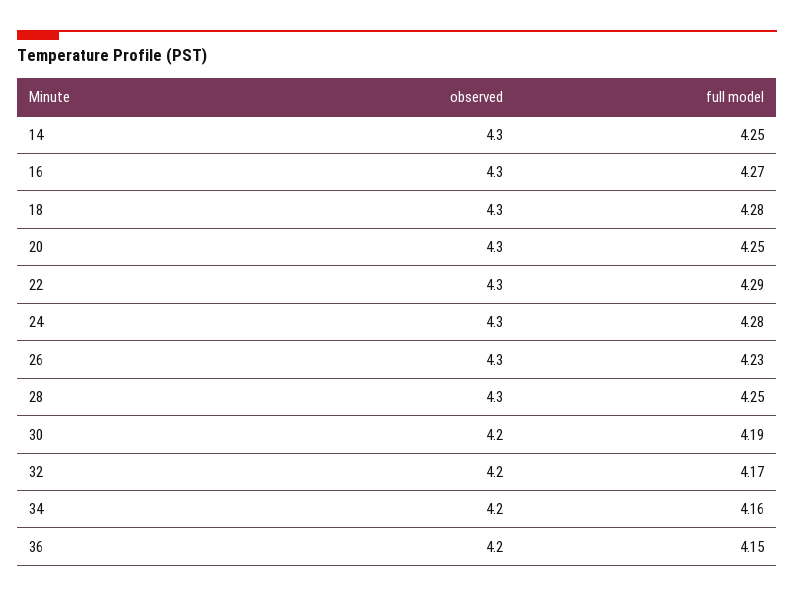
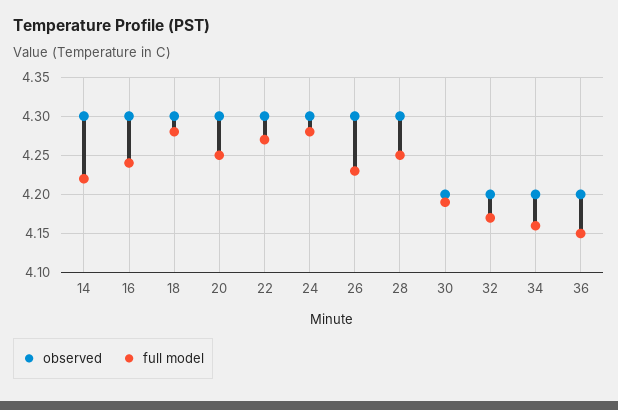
full model, 14: 4.25 -> 4.22
full model, 16: 4.27 -> 4.24
full model, 22: 4.29 -> 4.27

